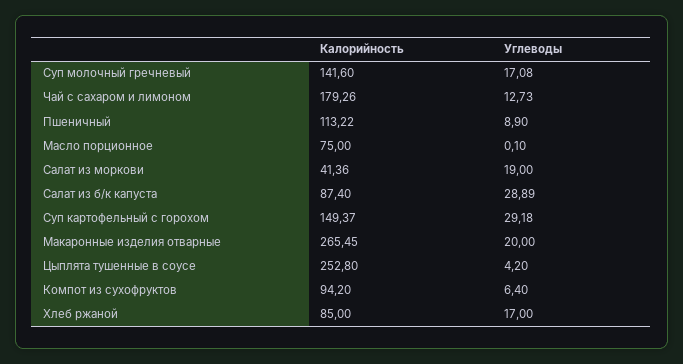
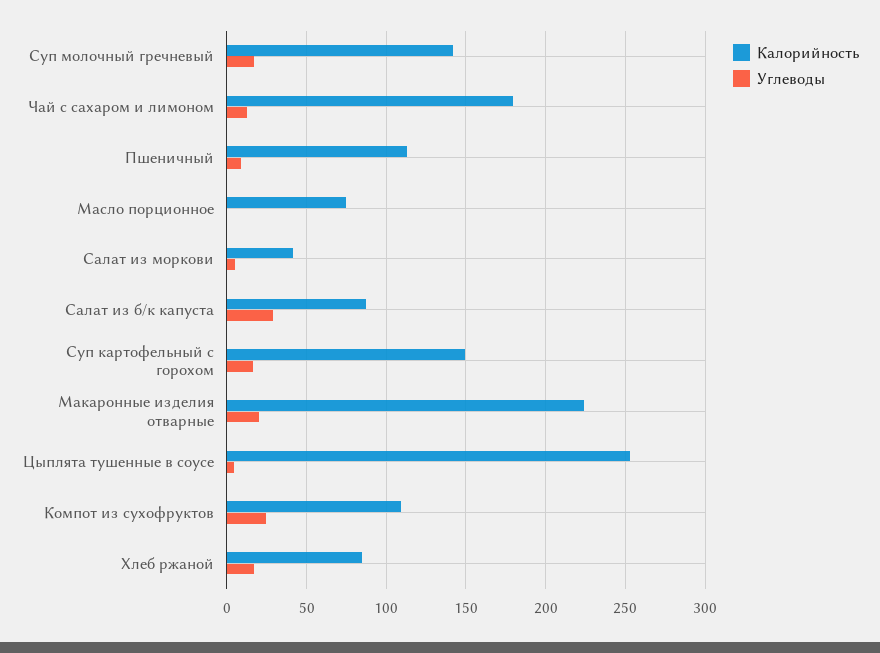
Углеводы, Салат из моркови: 19 -> 5
Углеводы, Суп картофельный с горохом: 29.18 -> 15
Калорийность, Макаронные изделия отварные: 265.45 -> 225
Калорийность, Компот из сухофруктов: 94.2 -> 110
Углеводы, Компот из сухофруктов: 6.4 -> 25

